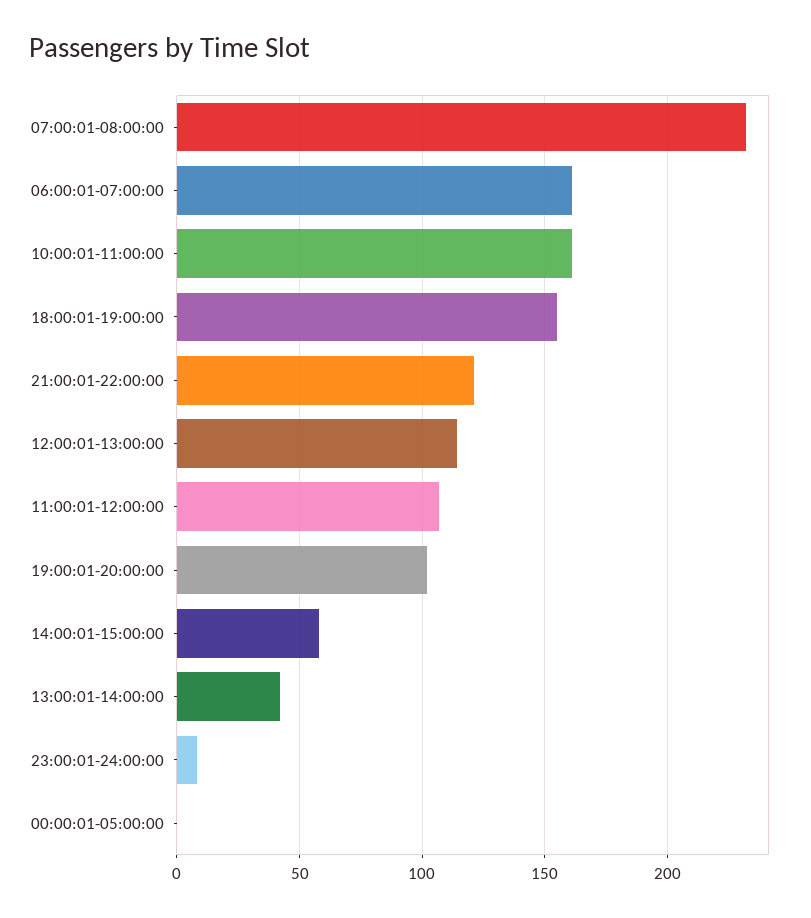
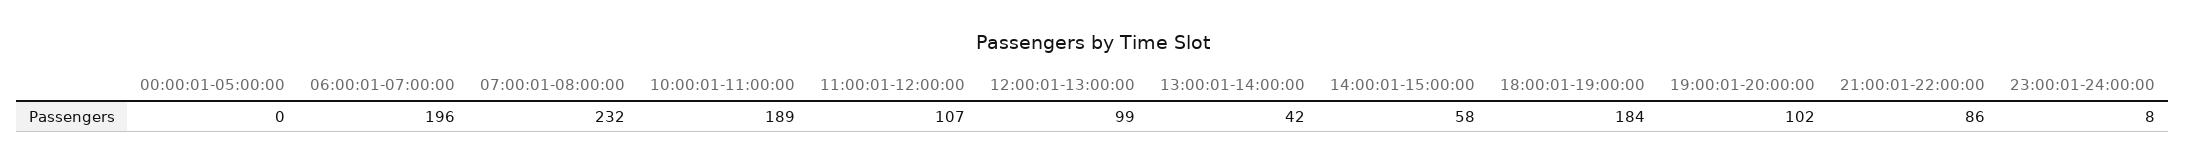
06:00:01-07:00:00: 160 -> 196
10:00:01-11:00:00: 160 -> 189
18:00:01-19:00:00: 155 -> 184
21:00:01-22:00:00: 120 -> 86
12:00:01-13:00:00: 115 -> 99

